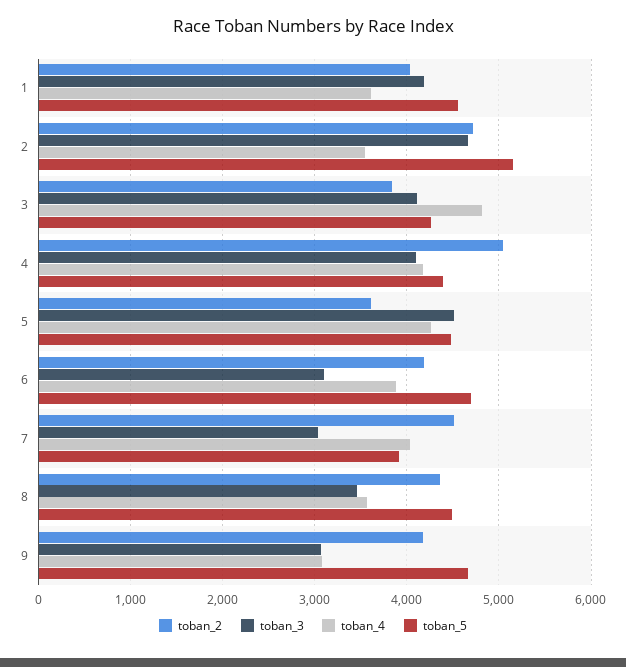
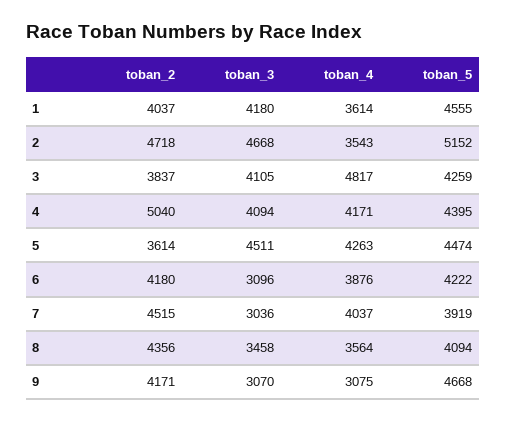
toban_5, 6: 4700 -> 4222
toban_5, 8: 4500 -> 4094

